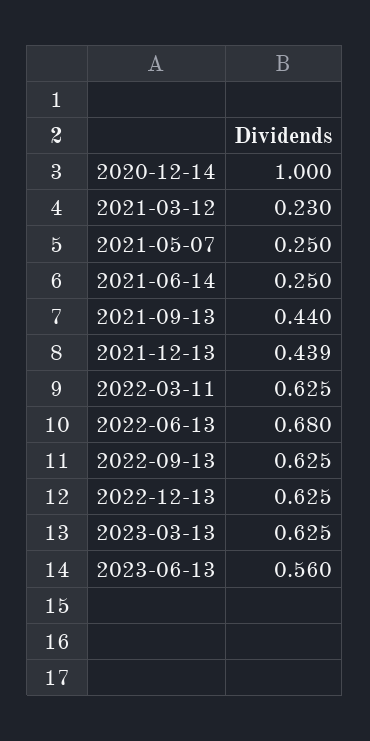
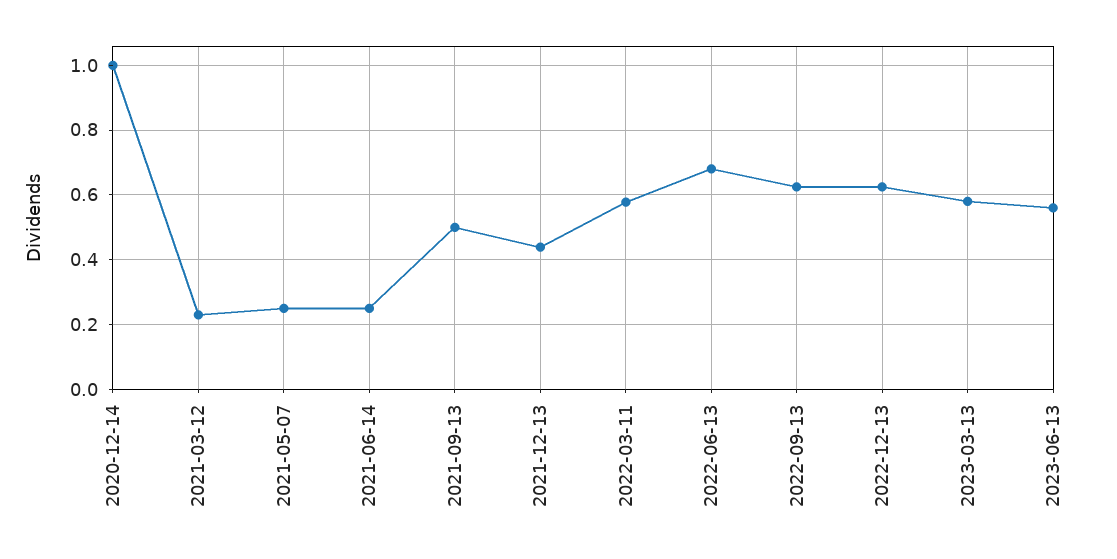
2021-09-13: 0.44 -> 0.5
2022-03-11: 0.625 -> 0.58
2023-03-13: 0.625 -> 0.58

